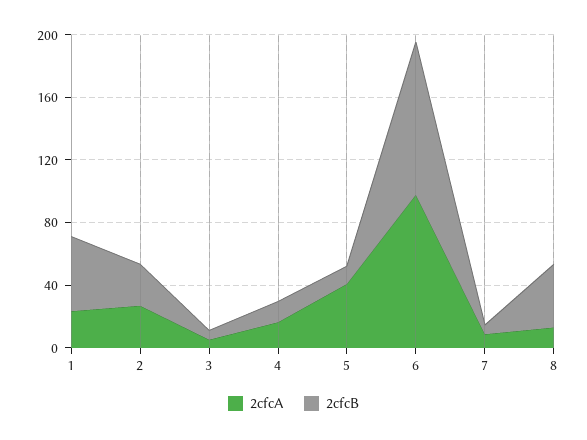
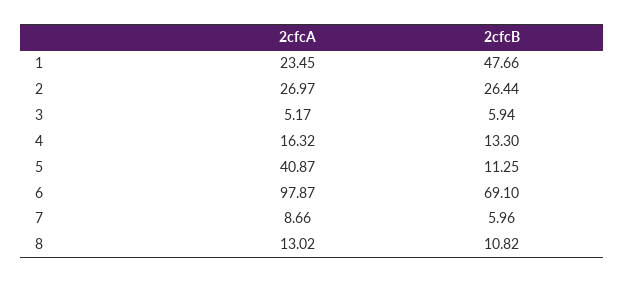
2cfcB, 6: 100 -> 69.1
2cfcB, 8: 40 -> 10.82

